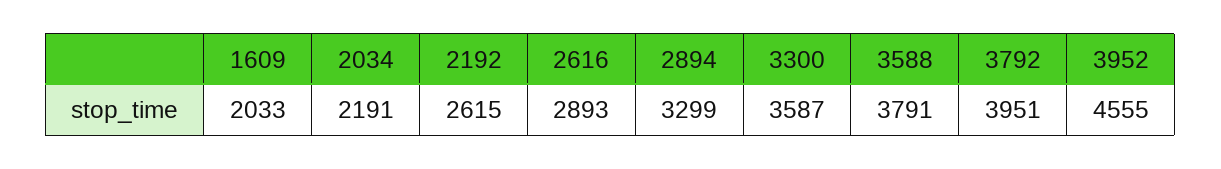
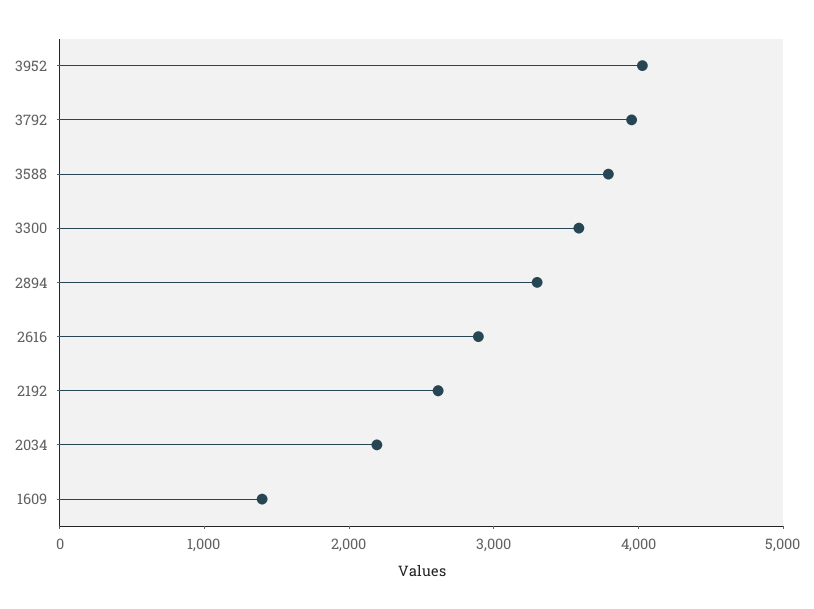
1609: 2033 -> 1400
3952: 4555 -> 4000

